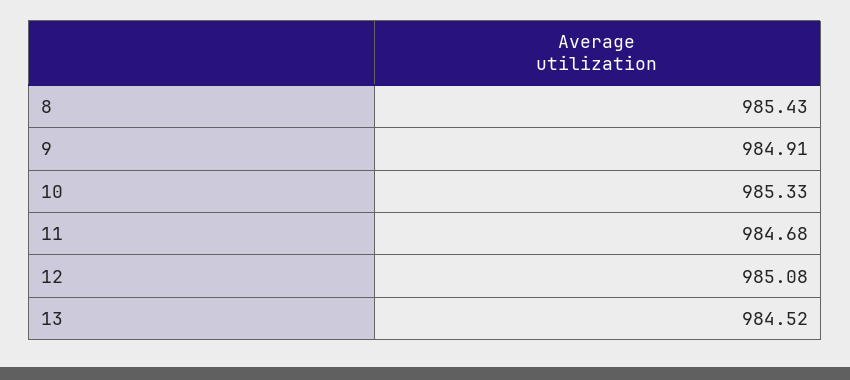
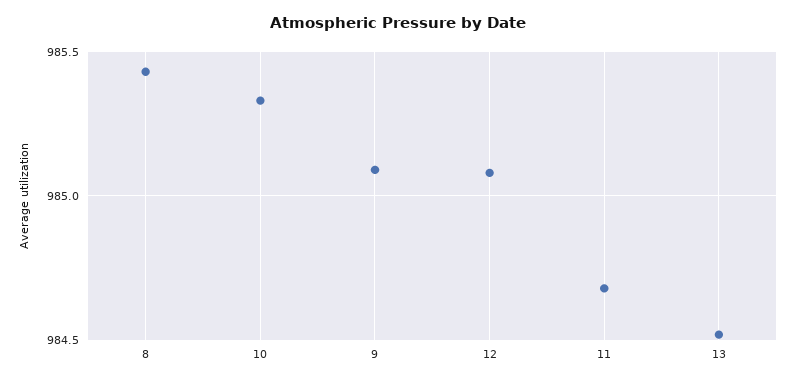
9: 984.91 -> 985.1

